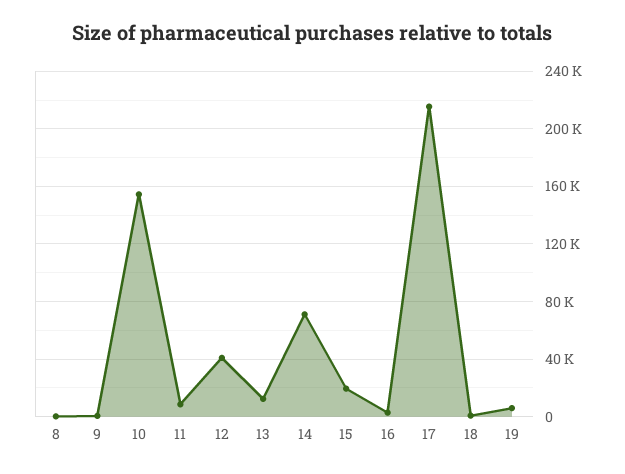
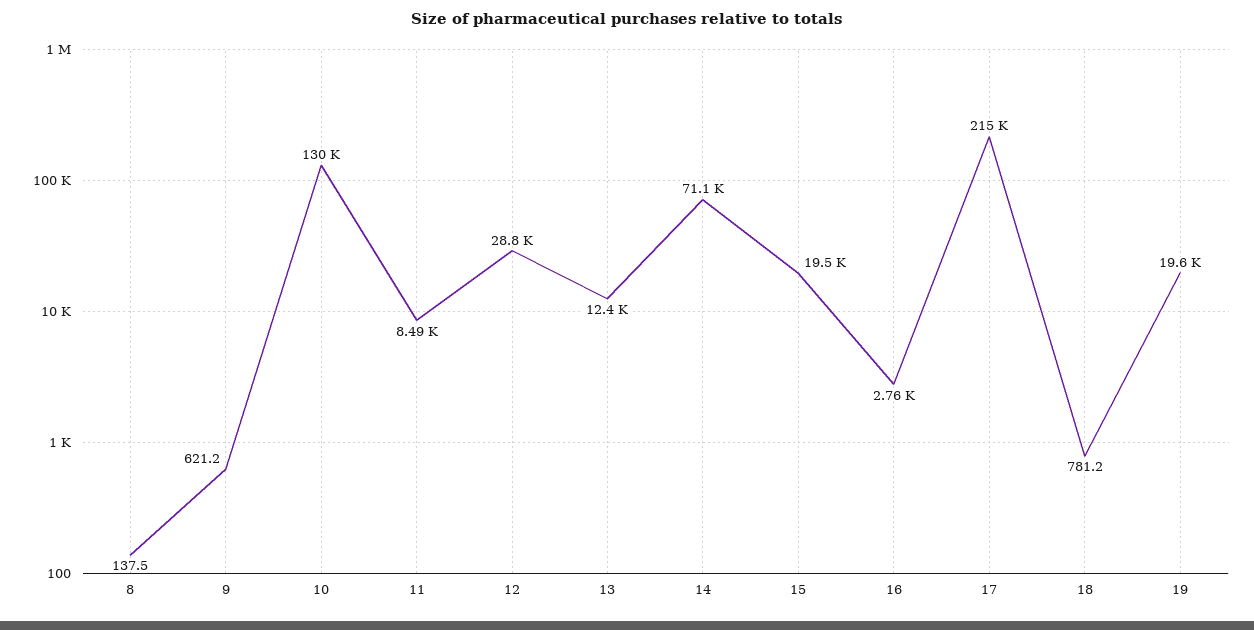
10: 155000 -> 130000
12: 40000 -> 28800
19: 5000 -> 19600

